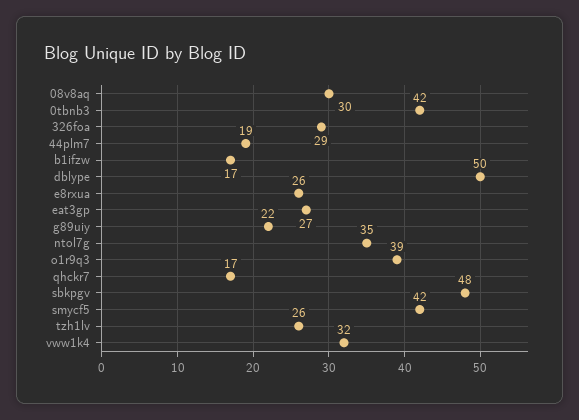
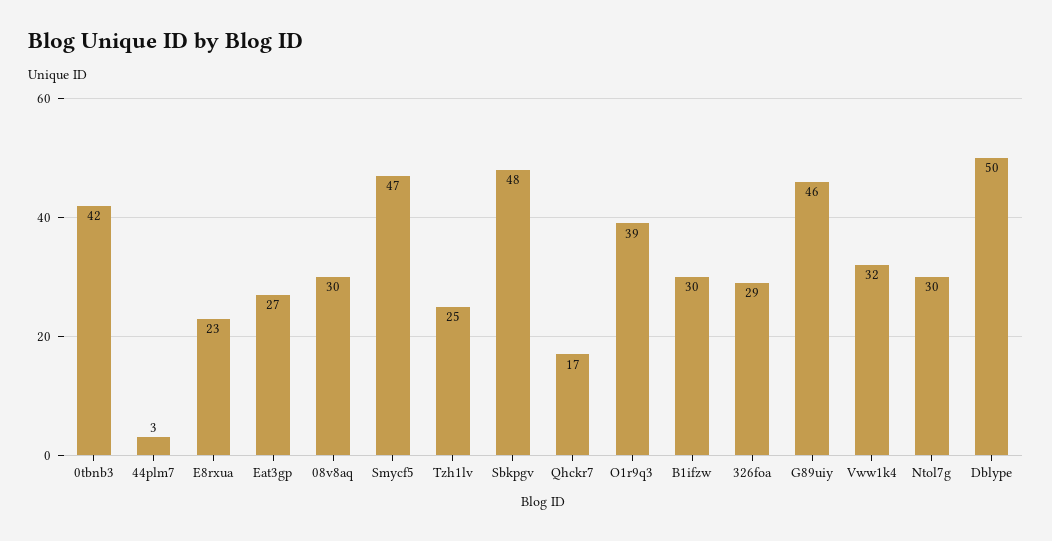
44plm7: 19 -> 3
b1ifzw: 17 -> 30
e8rxua: 26 -> 23
g89uiy: 22 -> 46
ntol7g: 35 -> 30
smycf5: 42 -> 47
tzh1lv: 26 -> 25

